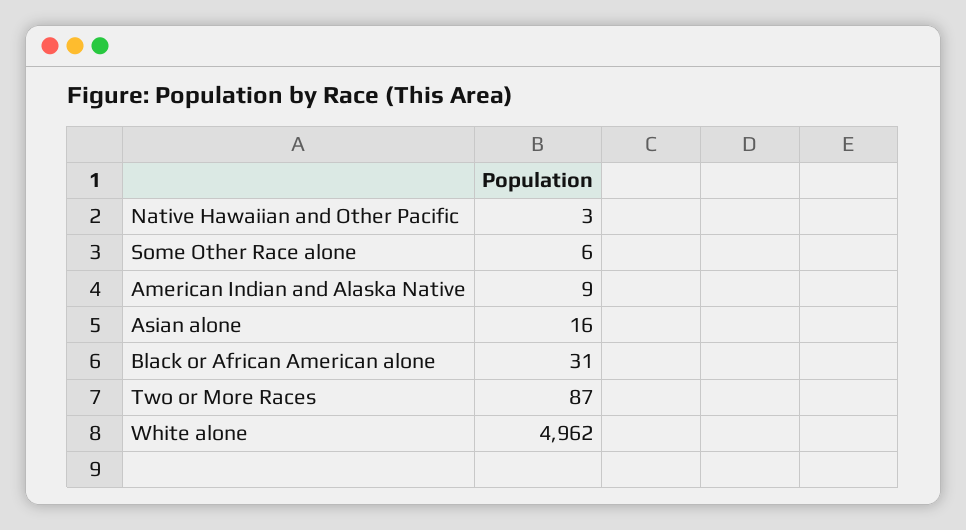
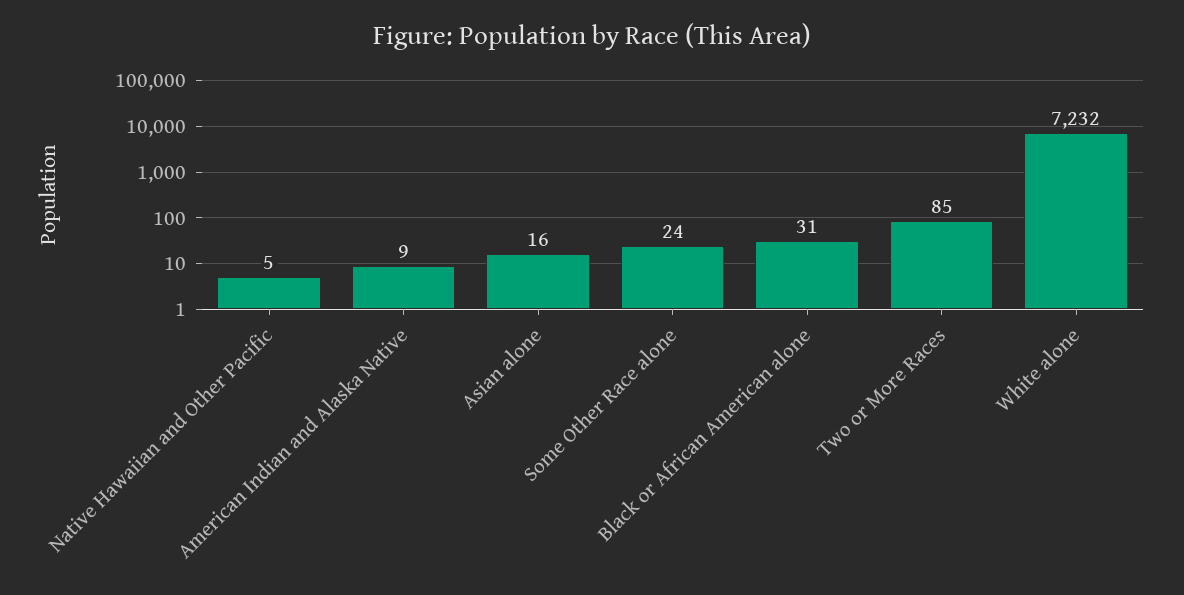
Native Hawaiian and Other Pacific: 3 -> 5
Some Other Race alone: 6 -> 24
Two or More Races: 87 -> 85
White alone: 4962 -> 7232

